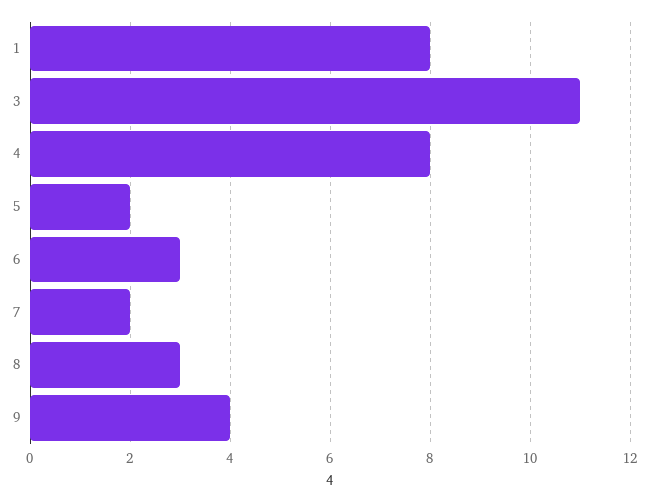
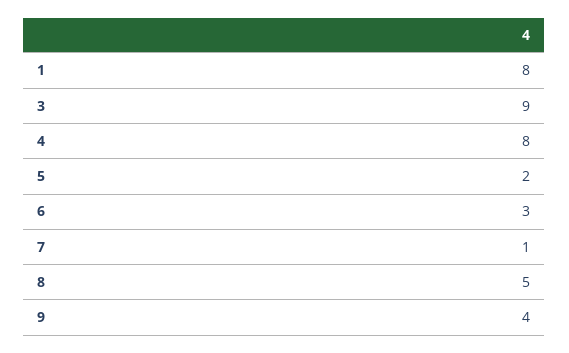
3: 11 -> 9
7: 2 -> 1
8: 3 -> 5

